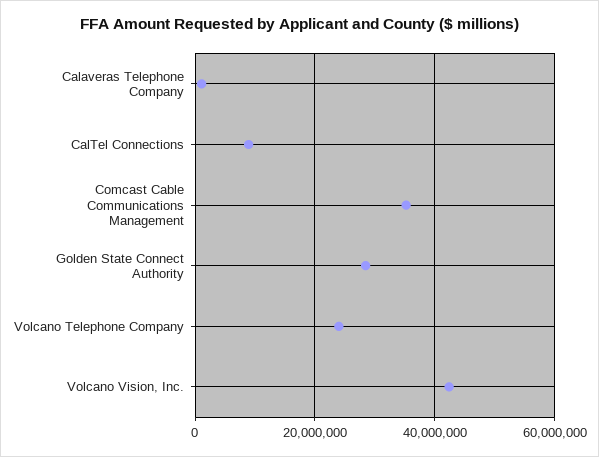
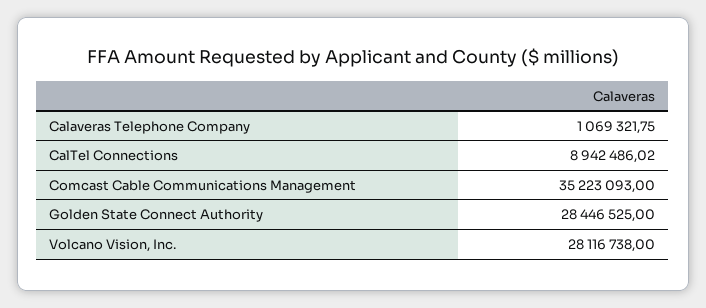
Volcano Telephone Company: 24000000 -> none
Volcano Vision, Inc.: 42000000 -> 28116738

